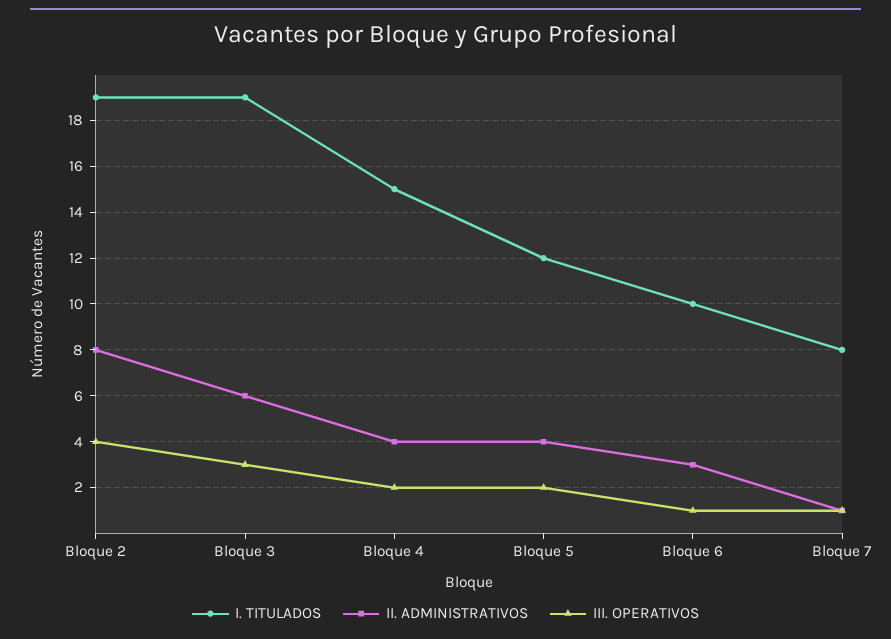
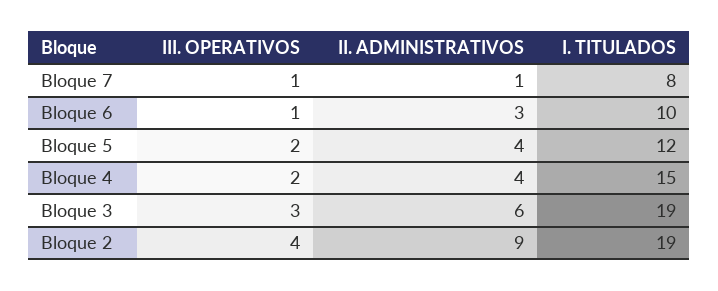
II. ADMINISTRATIVOS, Bloque 2: 8 -> 9

